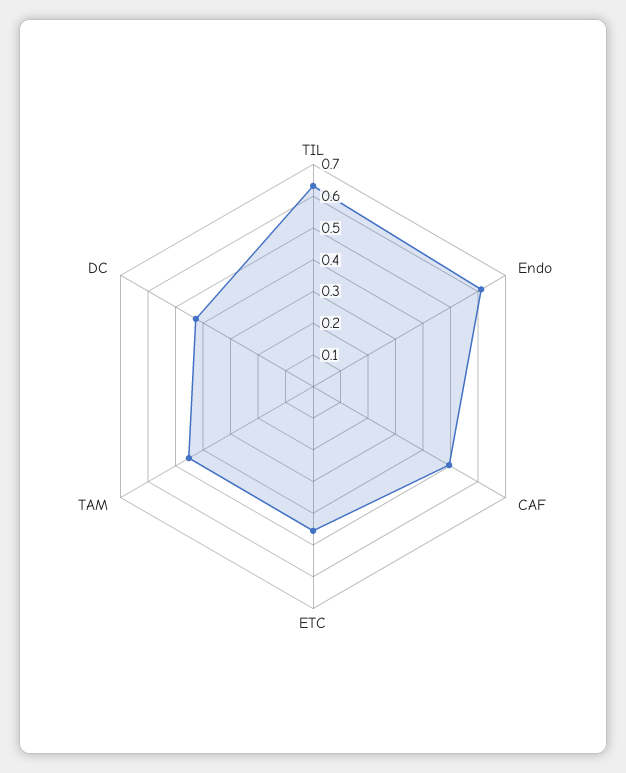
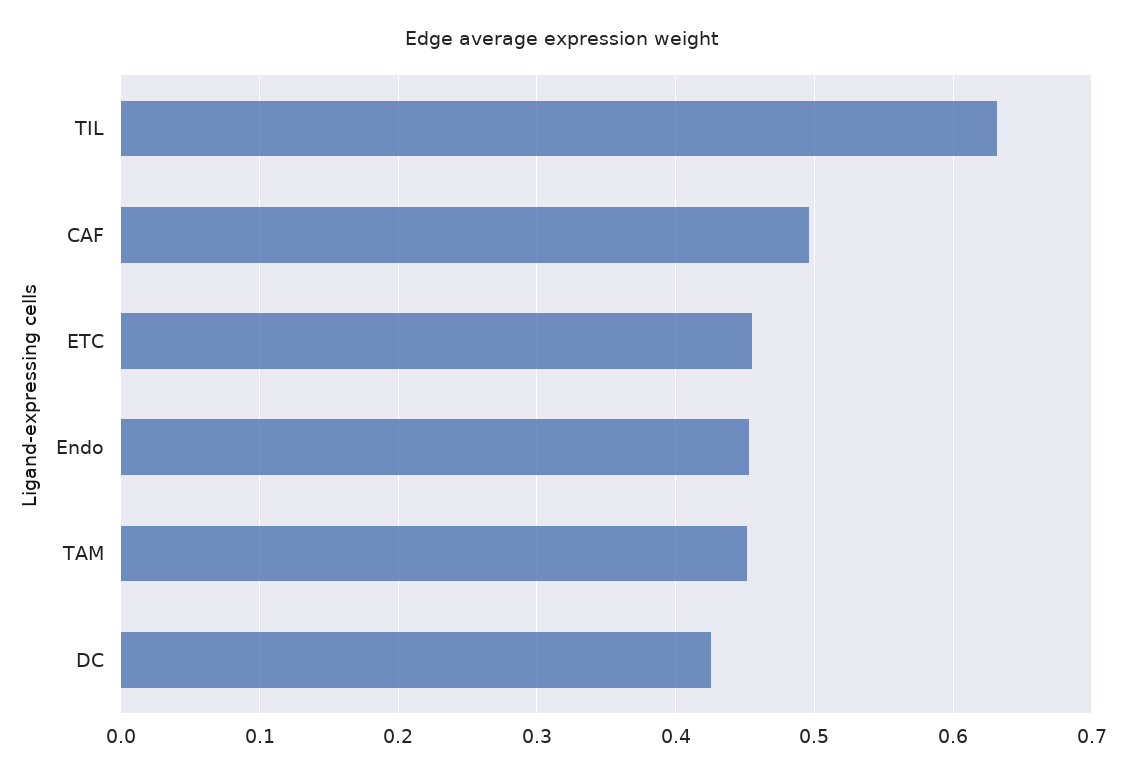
Endo: 0.6 -> 0.45

